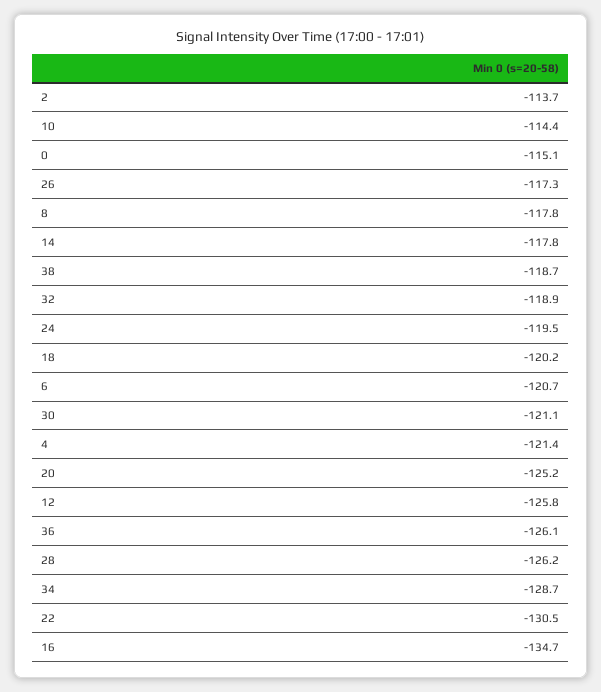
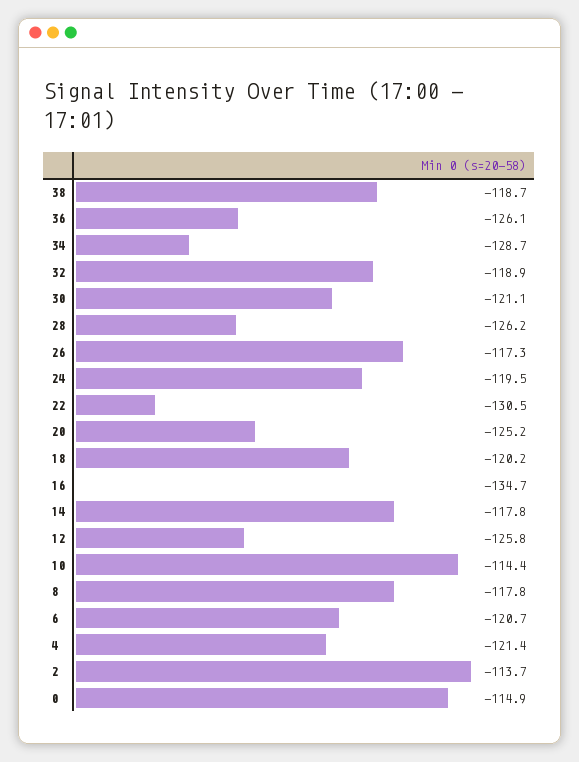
0: -115.1 -> -114.9

